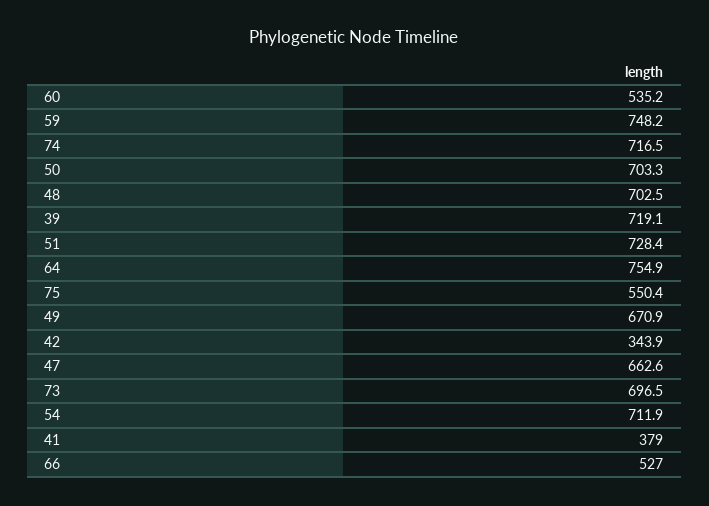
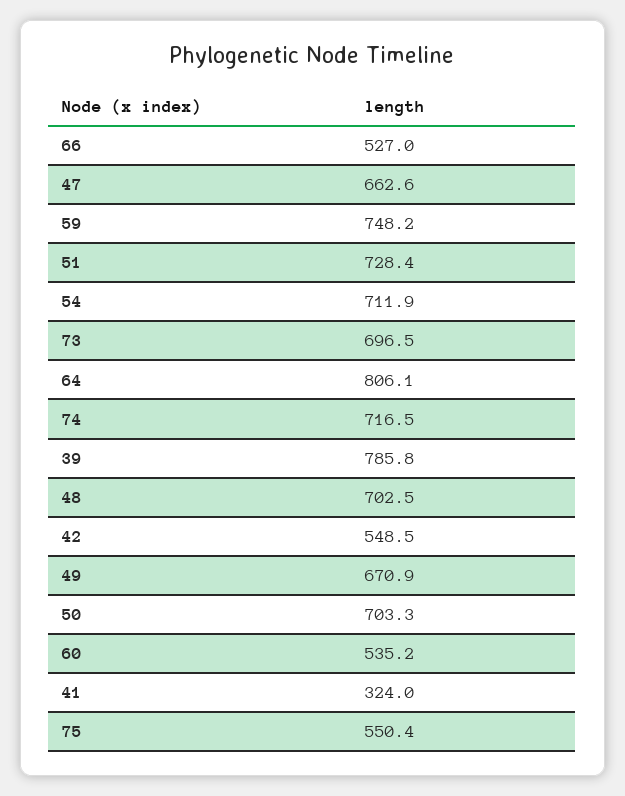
39: 719.1 -> 785.8
64: 754.9 -> 806.1
42: 343.9 -> 548.5
41: 379 -> 324

